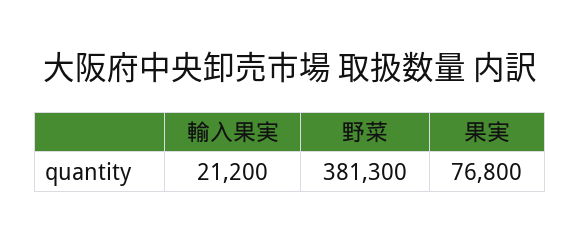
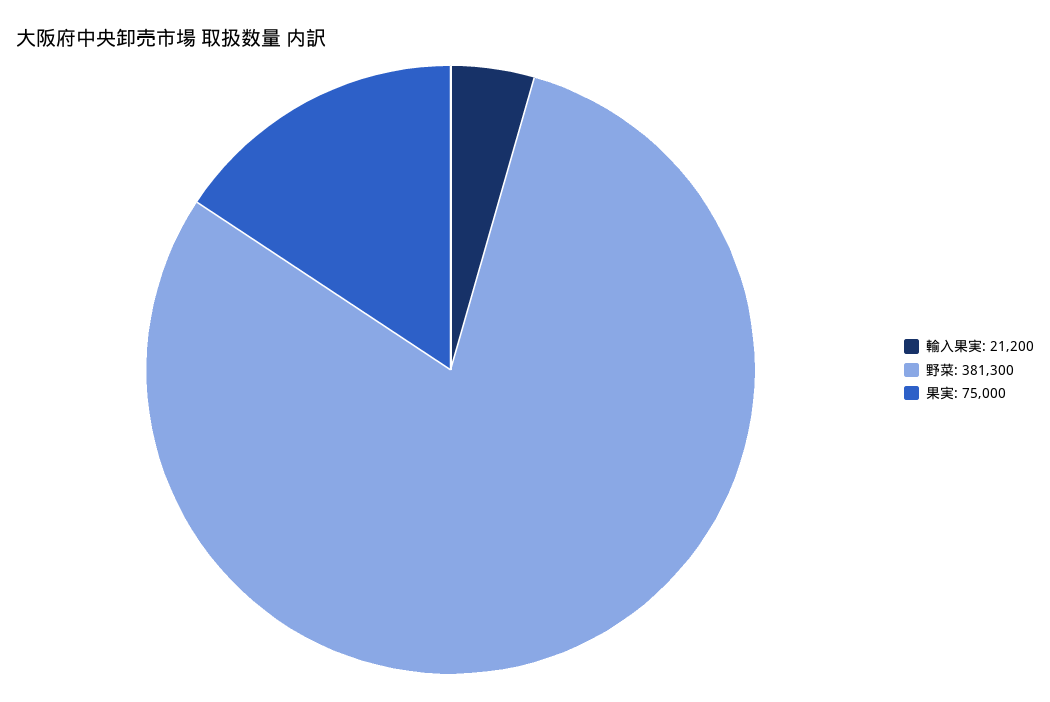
果実: 76800 -> 75000

